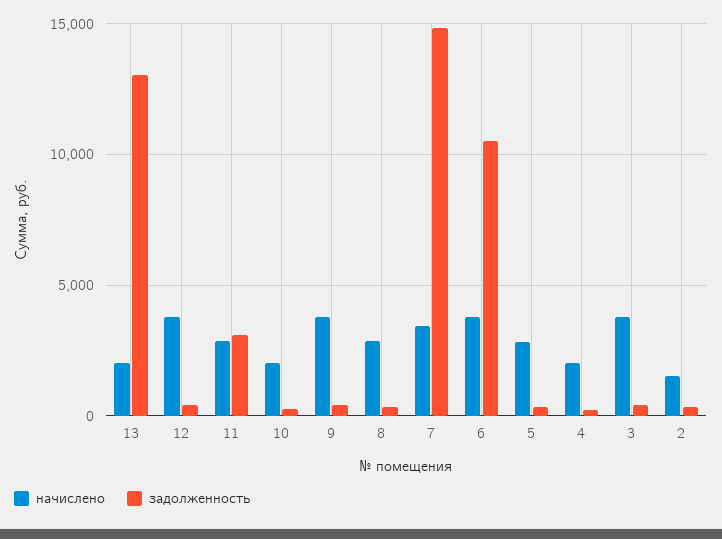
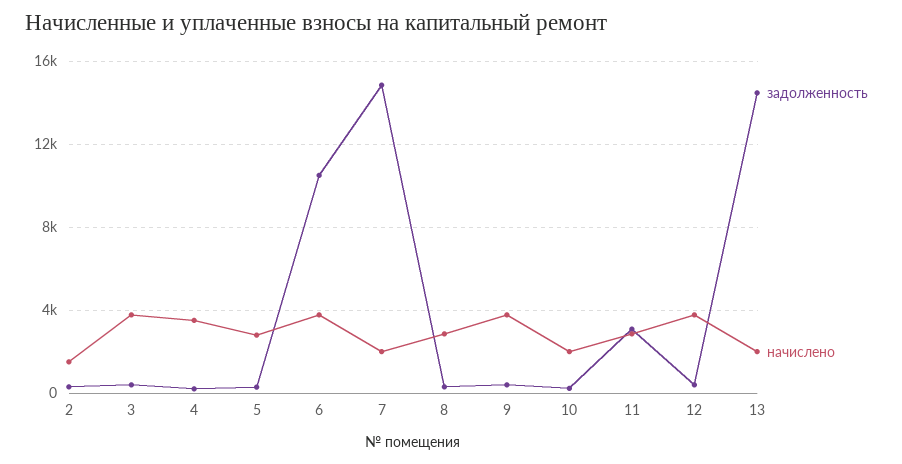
задолженность, 13: 13000 -> 14500
начислено, 7: 3500 -> 2000
начислено, 4: 2000 -> 3500

